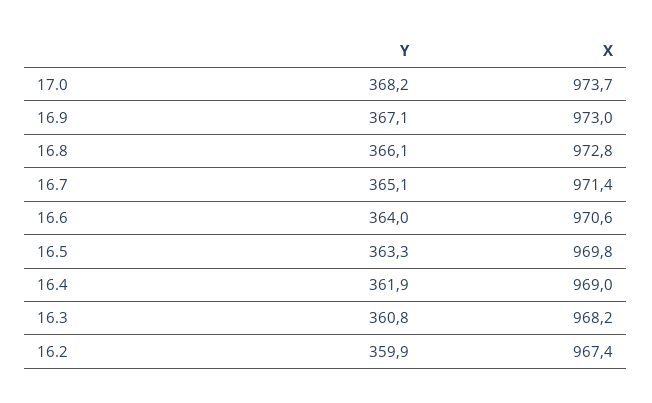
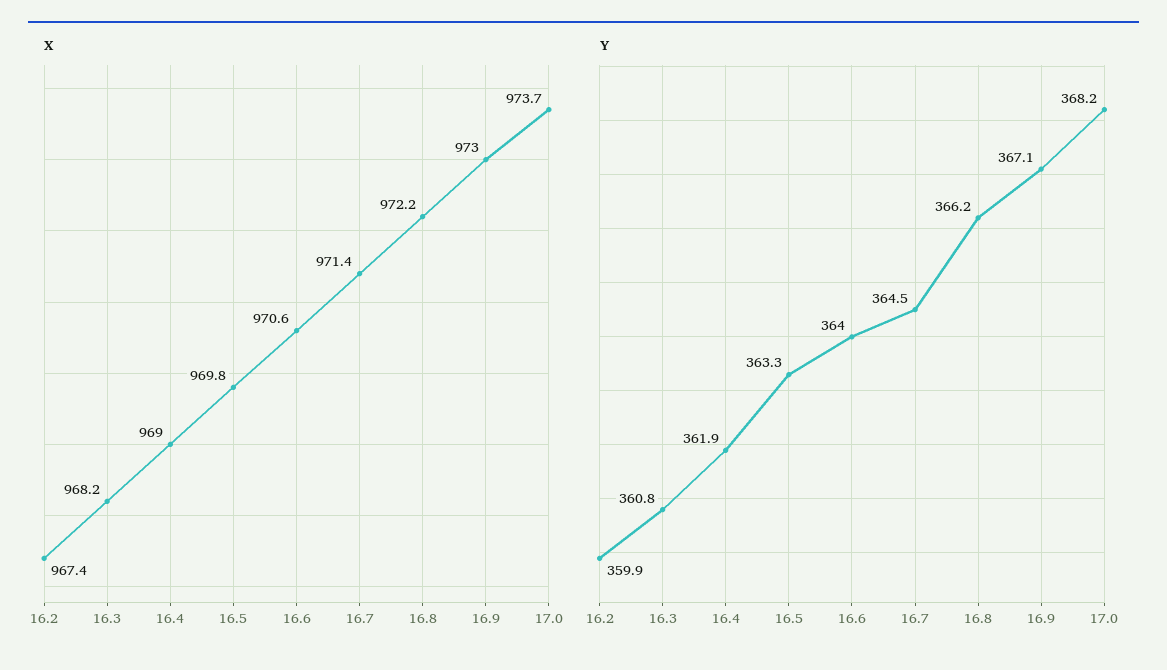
Y, 16.8: 366.1 -> 366.2
X, 16.8: 972.8 -> 972.2
Y, 16.7: 365.1 -> 364.5

